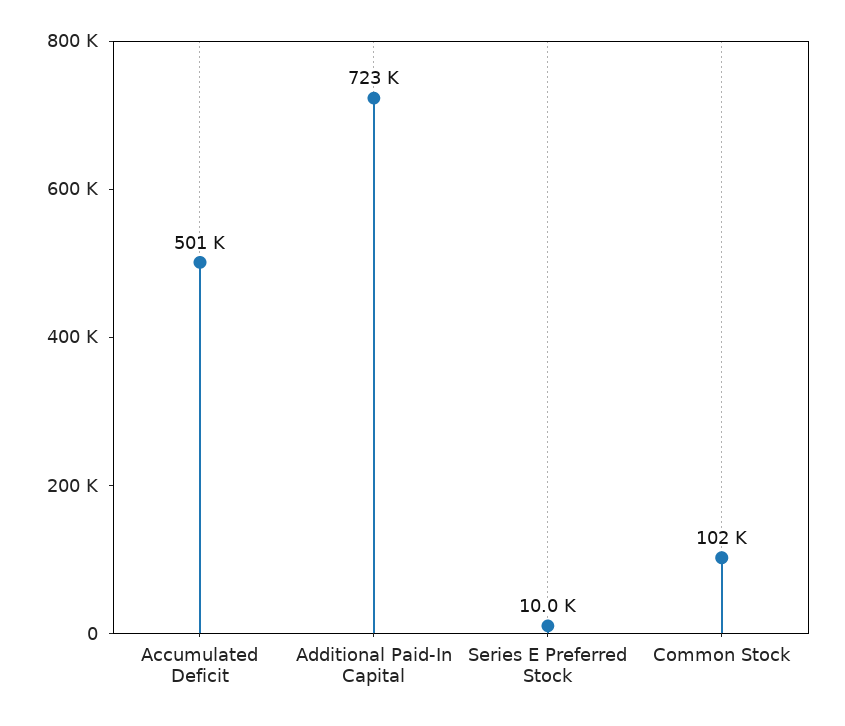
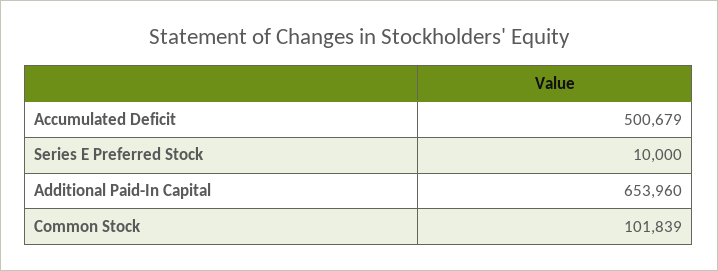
Additional Paid-In Capital: 723000 -> 653960

